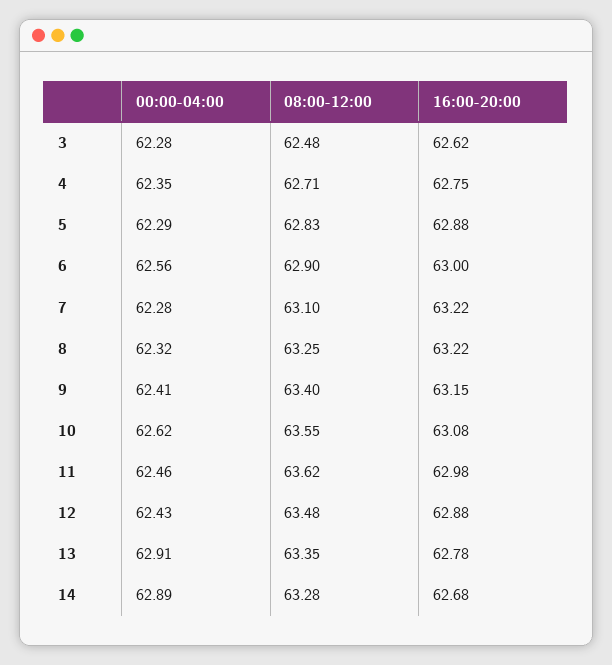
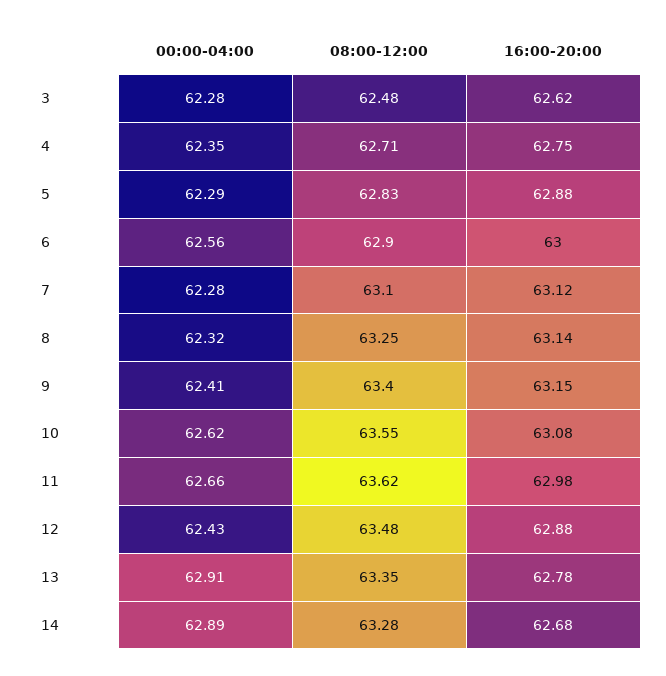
16:00-20:00, 7: 63.22 -> 63.12
16:00-20:00, 8: 63.22 -> 63.14
00:00-04:00, 11: 62.46 -> 62.66

